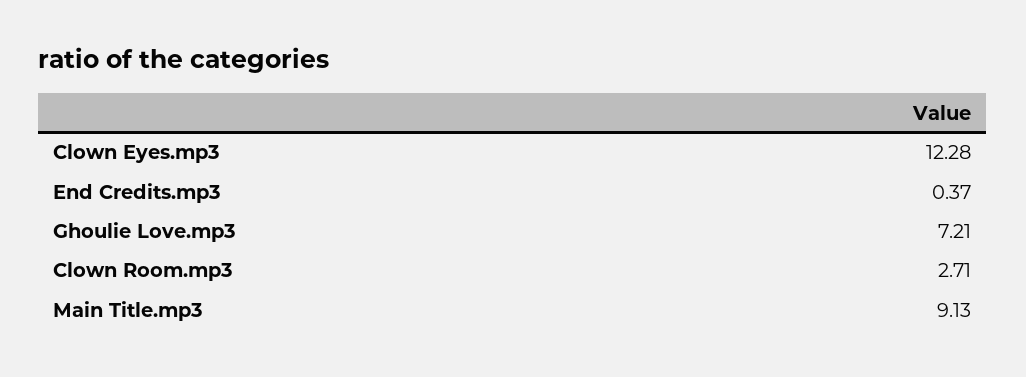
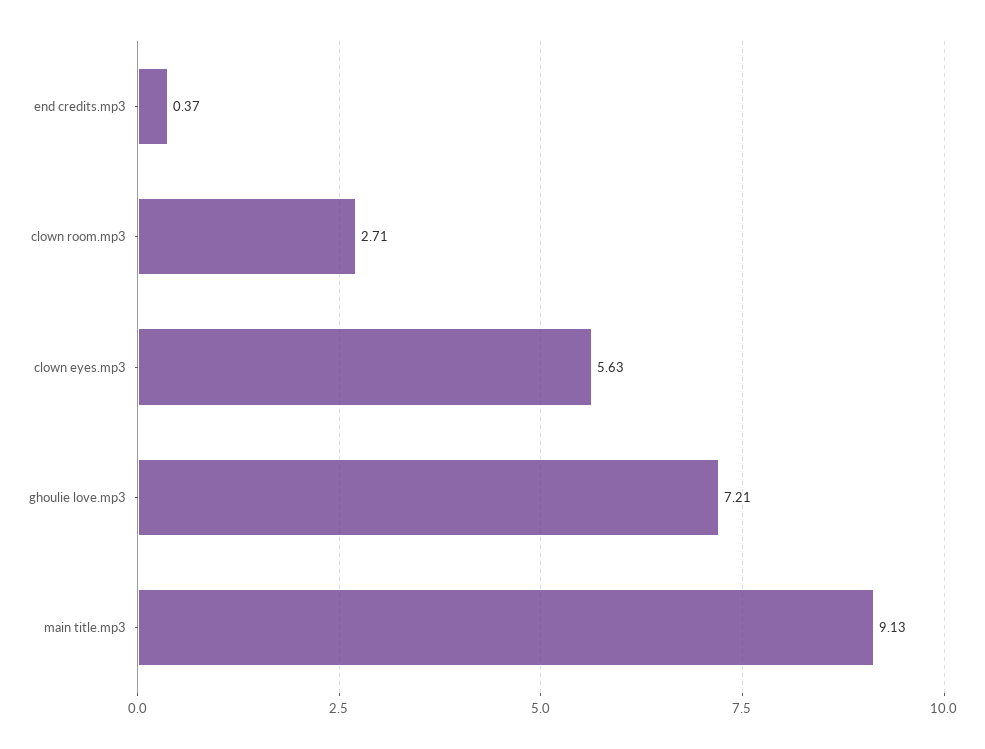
Clown Eyes.mp3: 12.28 -> 5.63

